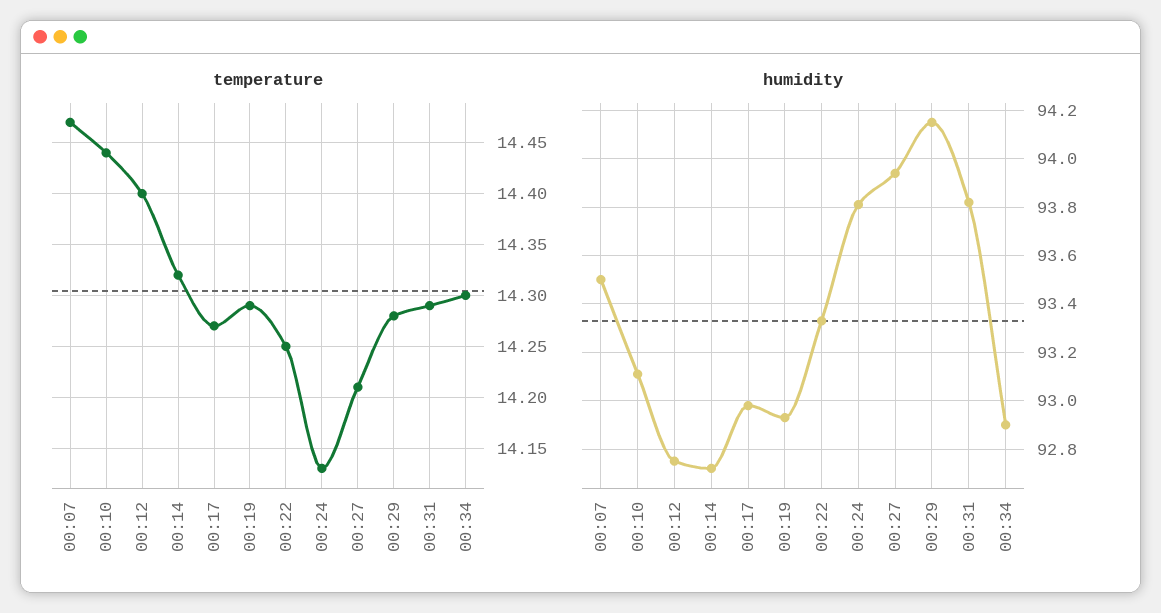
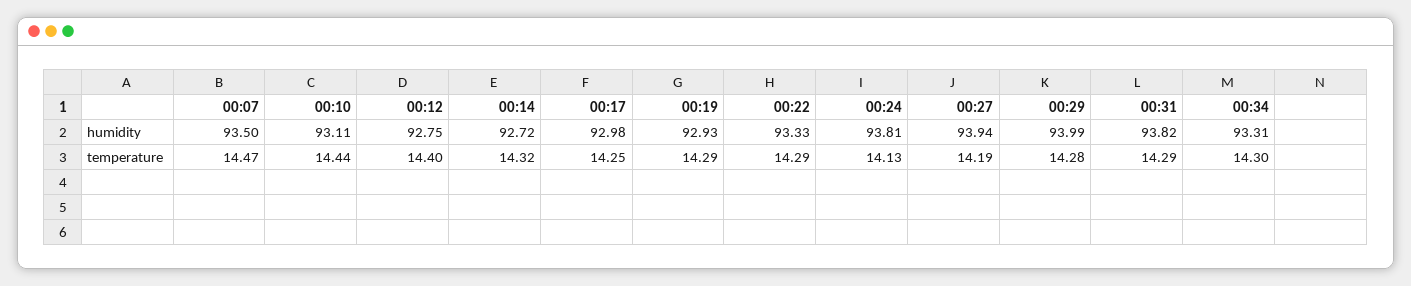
temperature, 00:17: 14.27 -> 14.25
temperature, 00:22: 14.25 -> 14.29
temperature, 00:27: 14.21 -> 14.19
humidity, 00:29: 94.15 -> 93.99
humidity, 00:34: 92.9 -> 93.31

